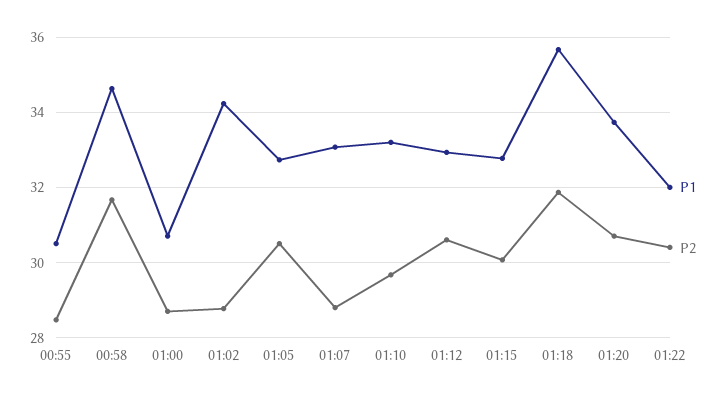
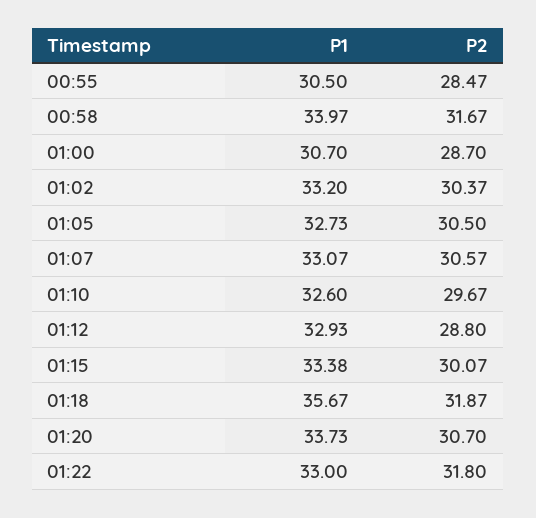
P1, 00:58: 34.6 -> 33.97
P1, 01:02: 34.2 -> 33.2
P2, 01:02: 28.8 -> 30.37
P2, 01:07: 28.8 -> 30.57
P1, 01:10: 33.2 -> 32.6
P2, 01:12: 30.6 -> 28.8
P1, 01:15: 32.8 -> 33.38
P1, 01:22: 32 -> 33
P2, 01:22: 30.4 -> 31.8

